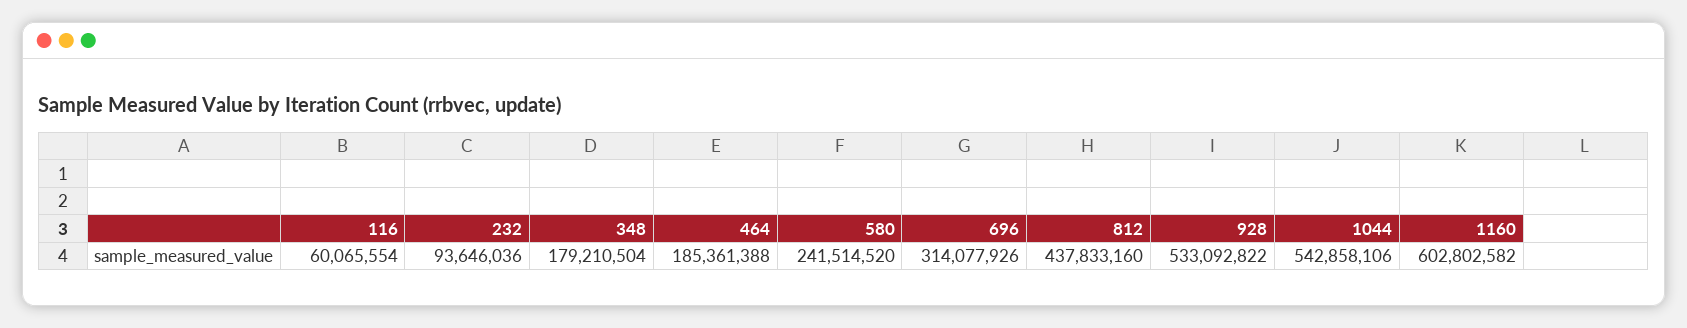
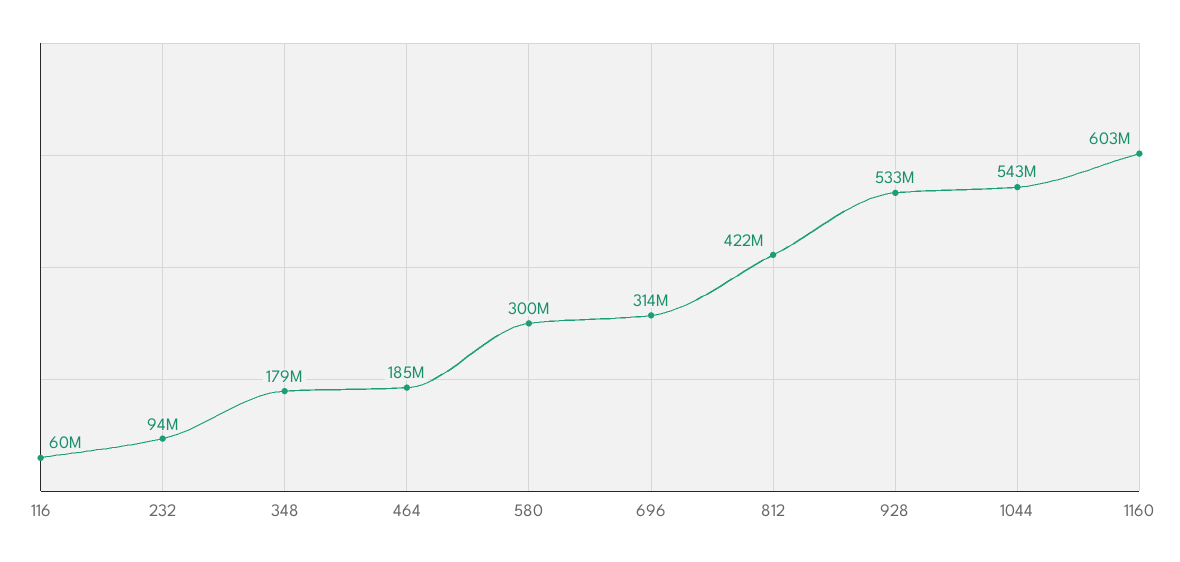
580: 241514520 -> 300000000
812: 437833160 -> 422000000

